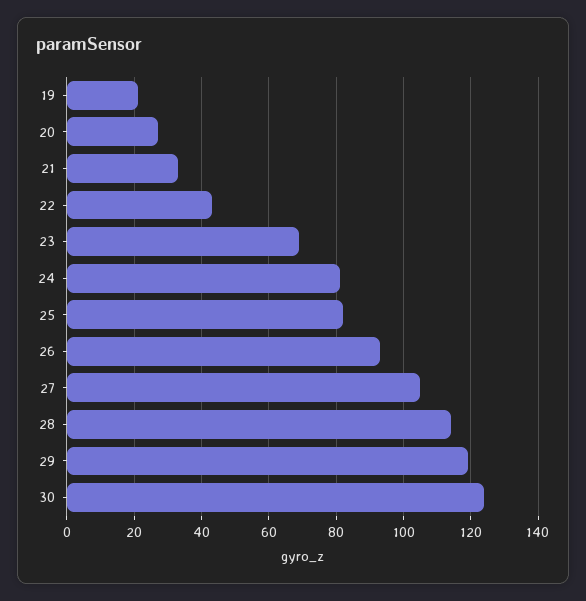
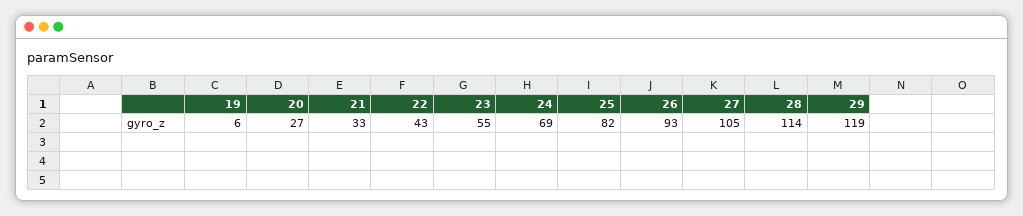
19: 20 -> 6
23: 70 -> 55
24: 80 -> 69
30: 125 -> none

